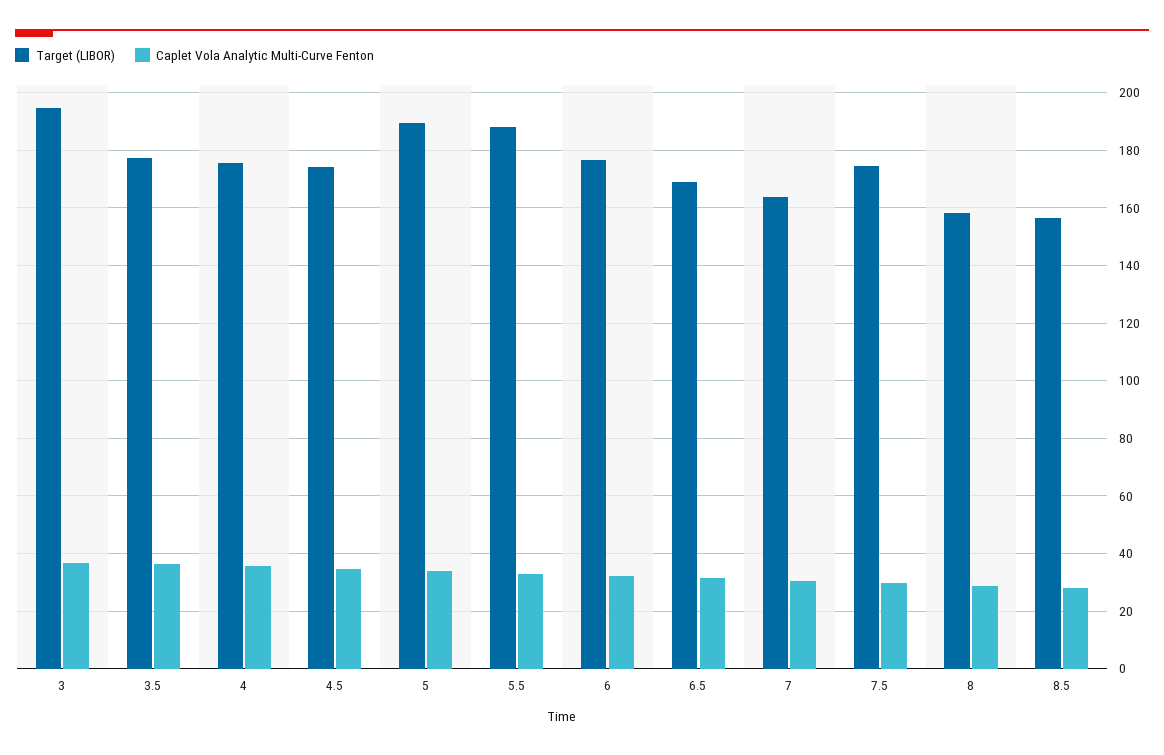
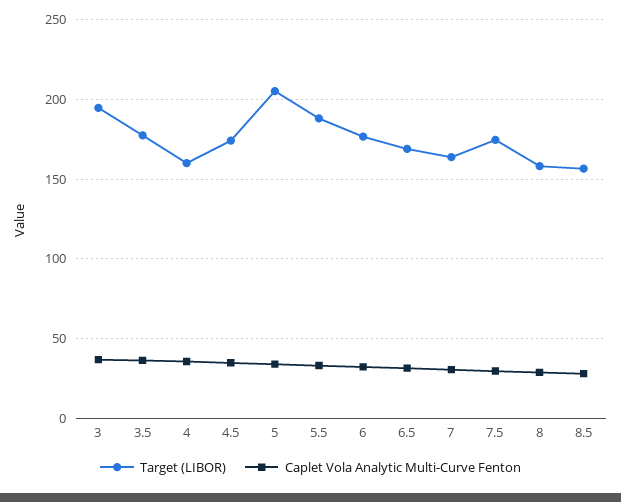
Target (LIBOR), 4: 175 -> 160
Target (LIBOR), 5: 190 -> 205

